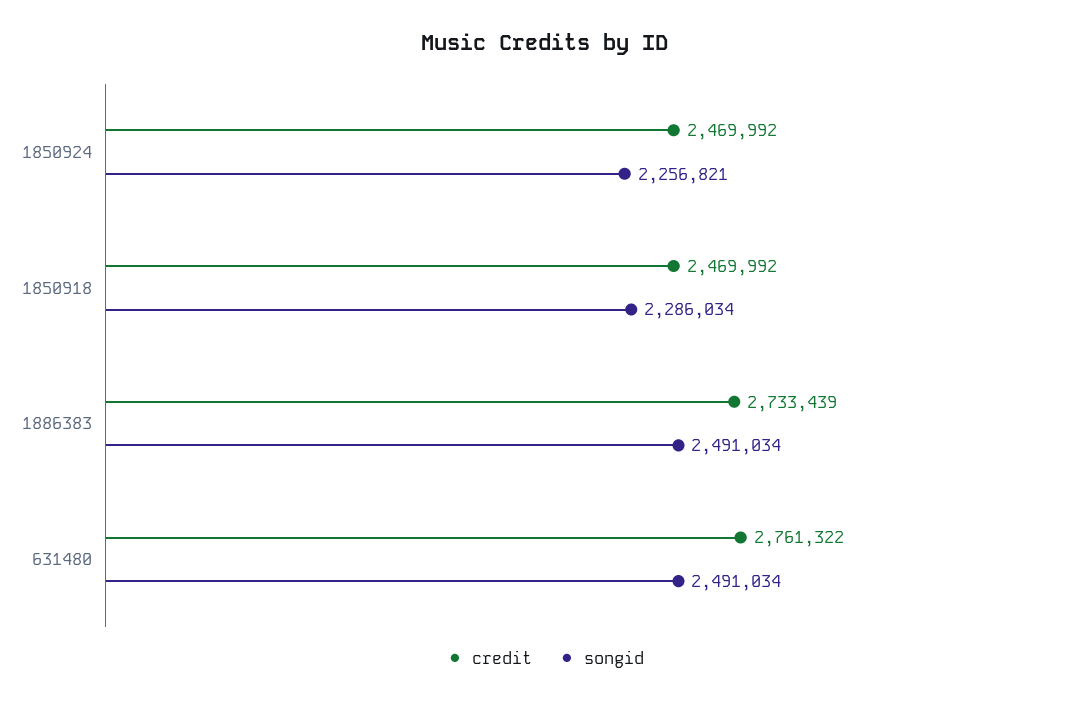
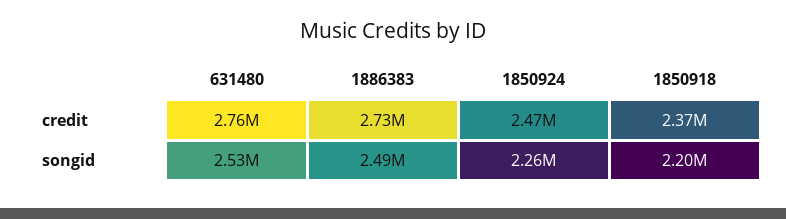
credit, 1850918: 2469992 -> 2370000
songid, 1850918: 2286034 -> 2200000
songid, 631480: 2491034 -> 2530000

